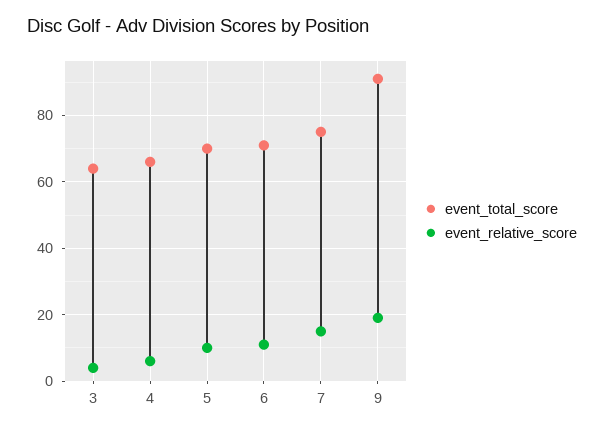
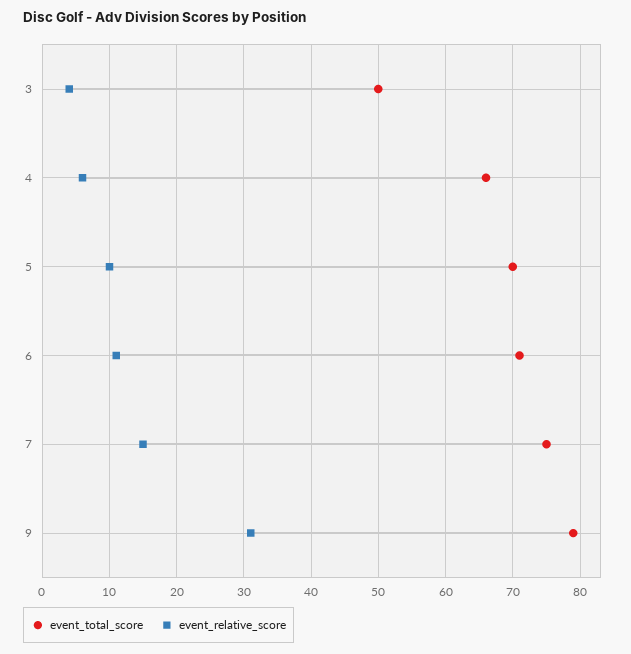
event_total_score, 3: 65 -> 50
event_total_score, 9: 90 -> 79
event_relative_score, 9: 20 -> 31

